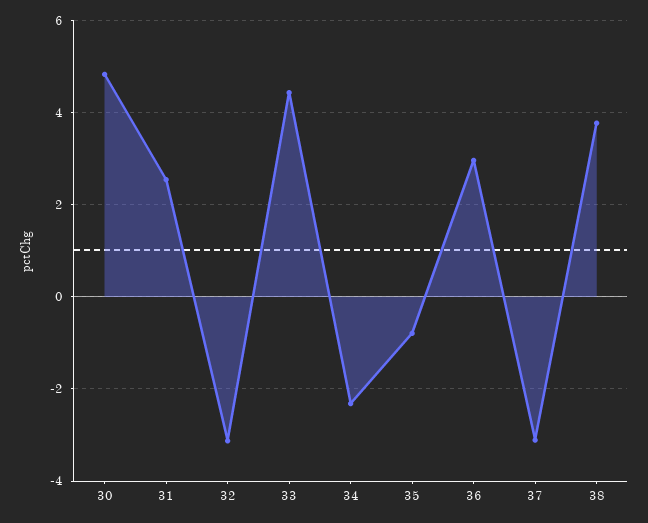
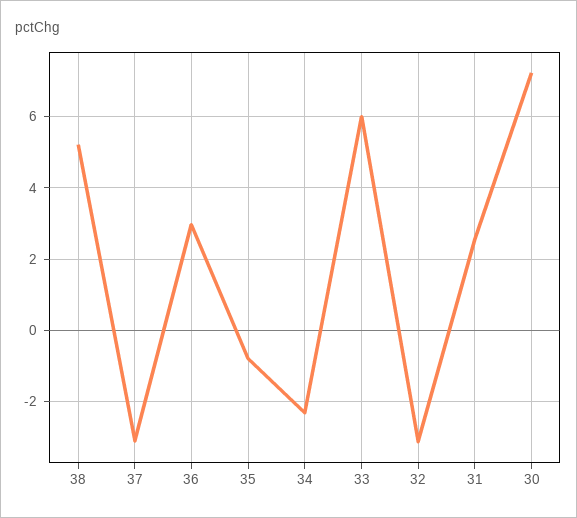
30: 4.8 -> 7.2
33: 4.4 -> 6
38: 3.8 -> 5.2

